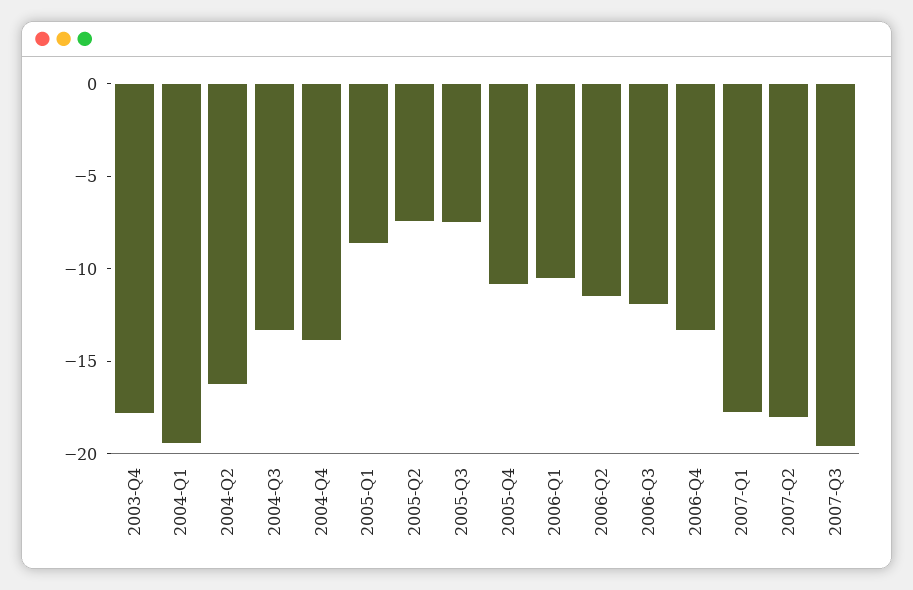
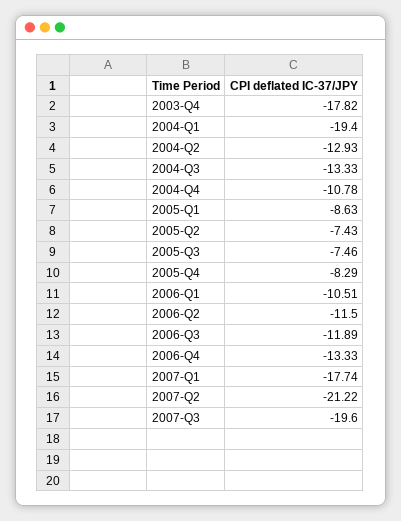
2004-Q2: -16 -> -12.93
2004-Q4: -14 -> -10.78
2005-Q4: -11 -> -8.29
2007-Q2: -18 -> -21.22

